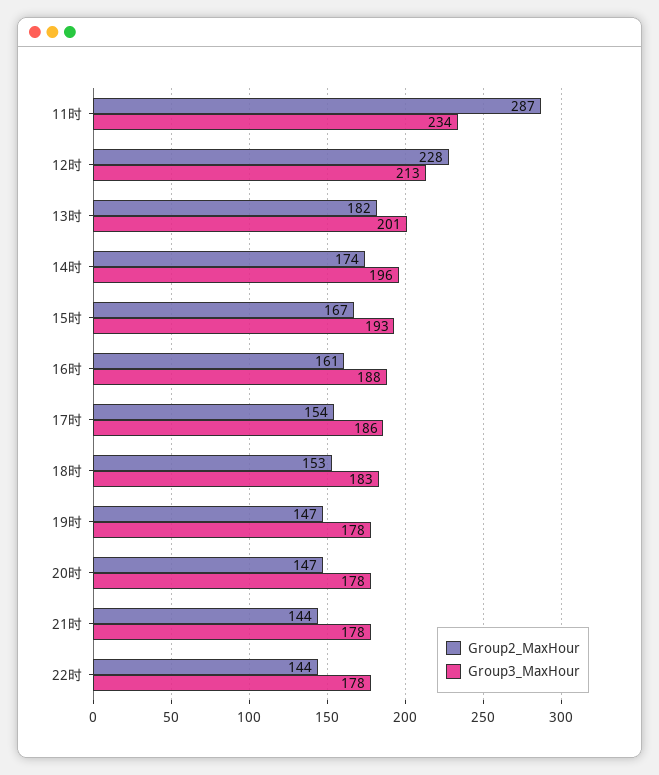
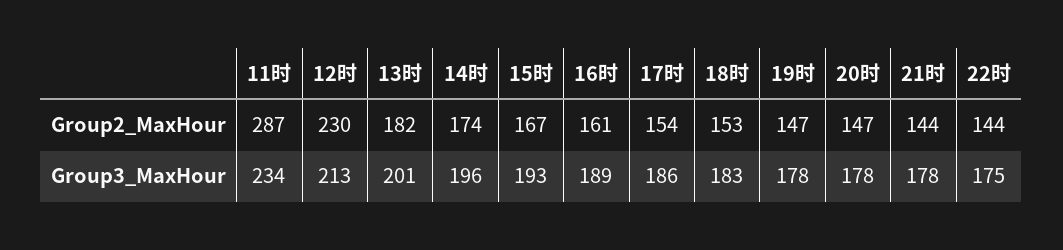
Group2_MaxHour, 12时: 228 -> 230
Group3_MaxHour, 16时: 188 -> 189
Group3_MaxHour, 22时: 178 -> 175

